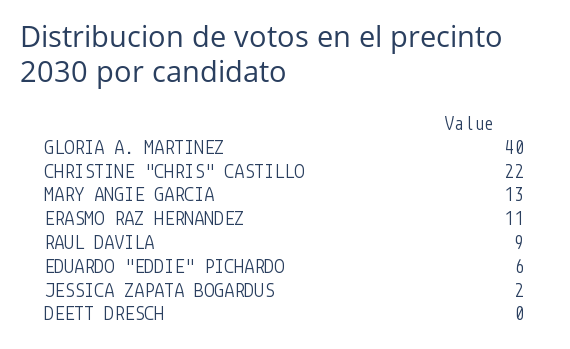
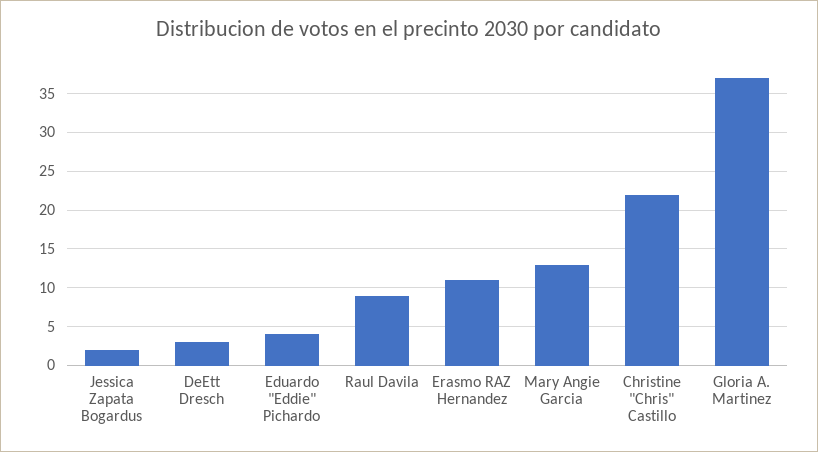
GLORIA A. MARTINEZ: 40 -> 37
EDUARDO "EDDIE" PICHARDO: 6 -> 4
DEETT DRESCH: 0 -> 3

